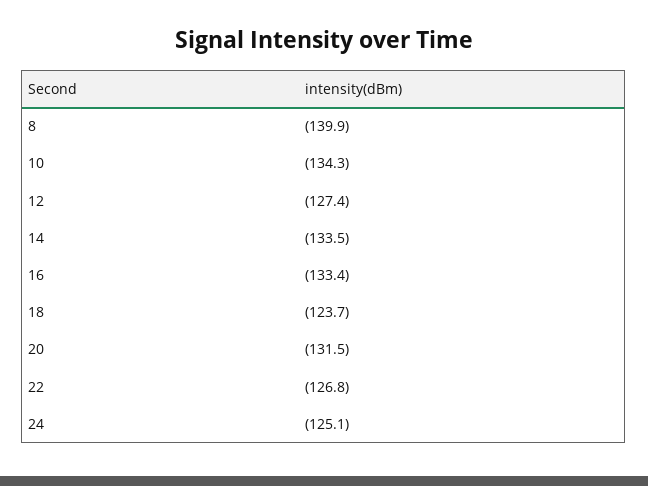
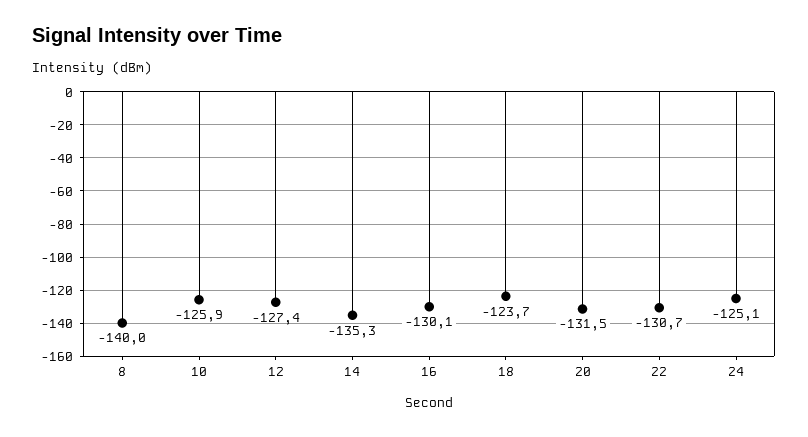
8: -139.9 -> -140
10: -134.3 -> -125.9
14: -133.5 -> -135.3
16: -133.4 -> -130.1
22: -126.8 -> -130.7

